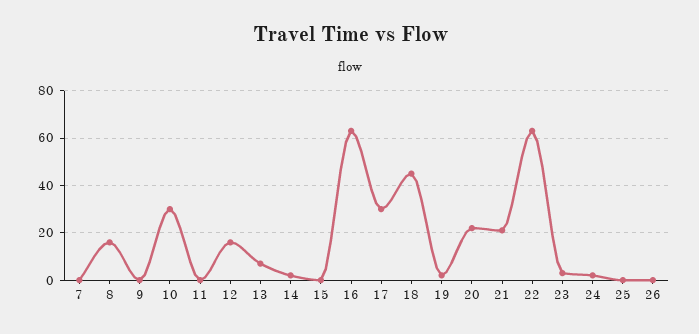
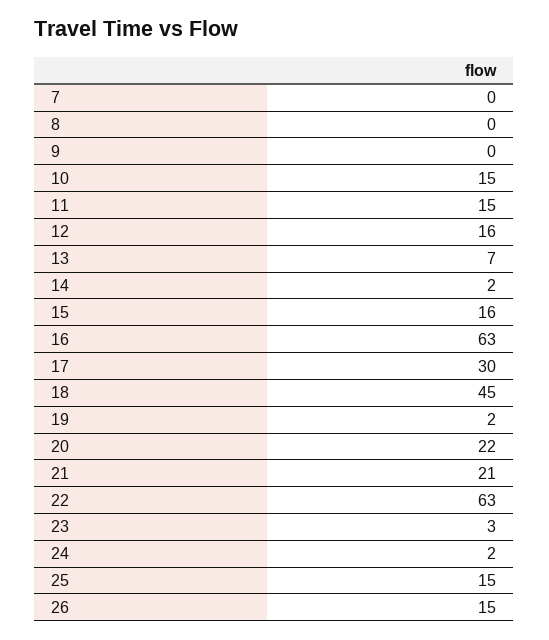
8: 15 -> 0
10: 30 -> 15
11: 0 -> 15
15: 0 -> 16
25: 0 -> 15
26: 0 -> 15

